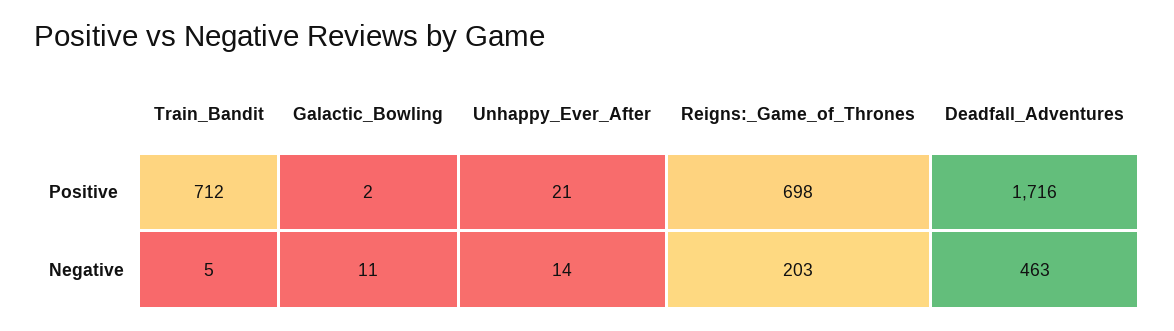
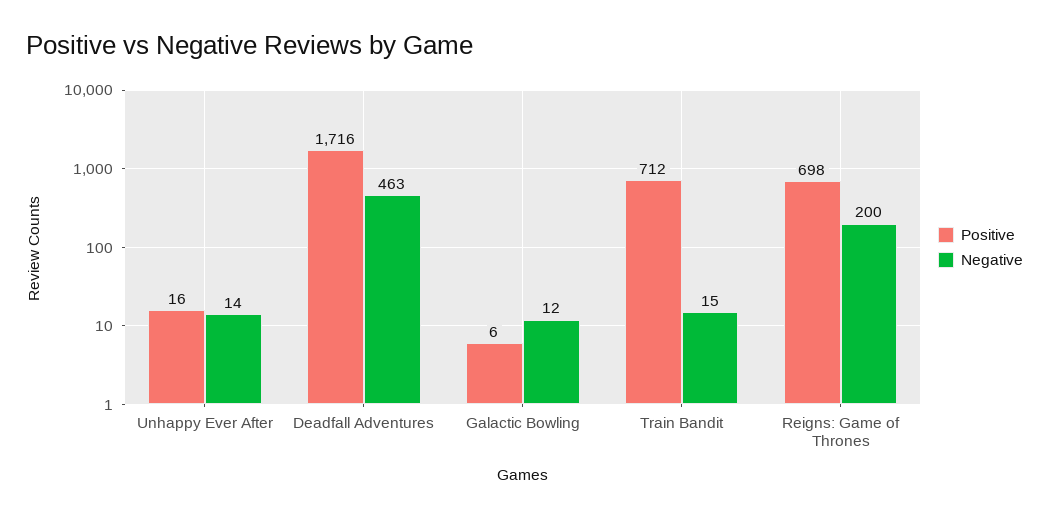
Positive, Galactic_Bowling: 2 -> 6
Positive, Unhappy_Ever_After: 21 -> 16
Negative, Train_Bandit: 5 -> 15
Negative, Galactic_Bowling: 11 -> 12
Negative, Reigns:_Game_of_Thrones: 203 -> 200

